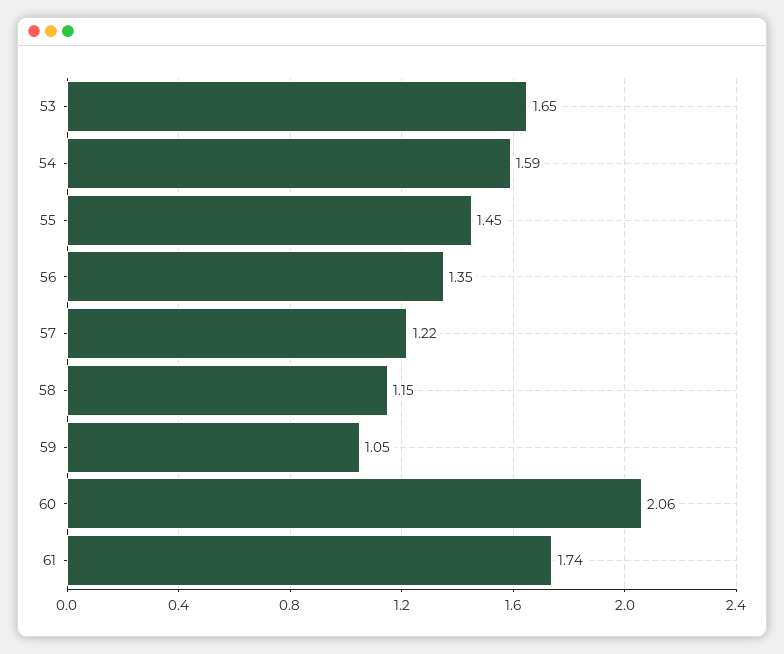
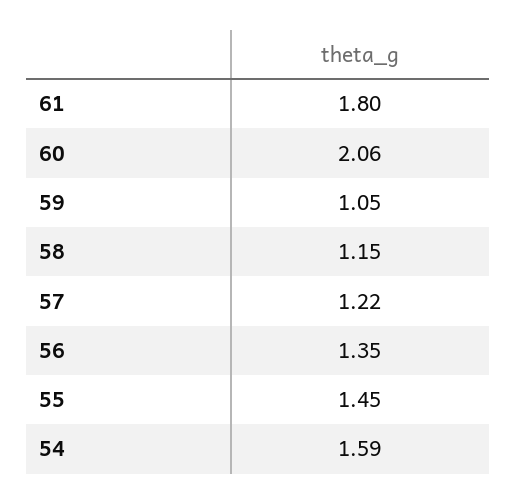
53: 1.65 -> none
61: 1.74 -> 1.8

